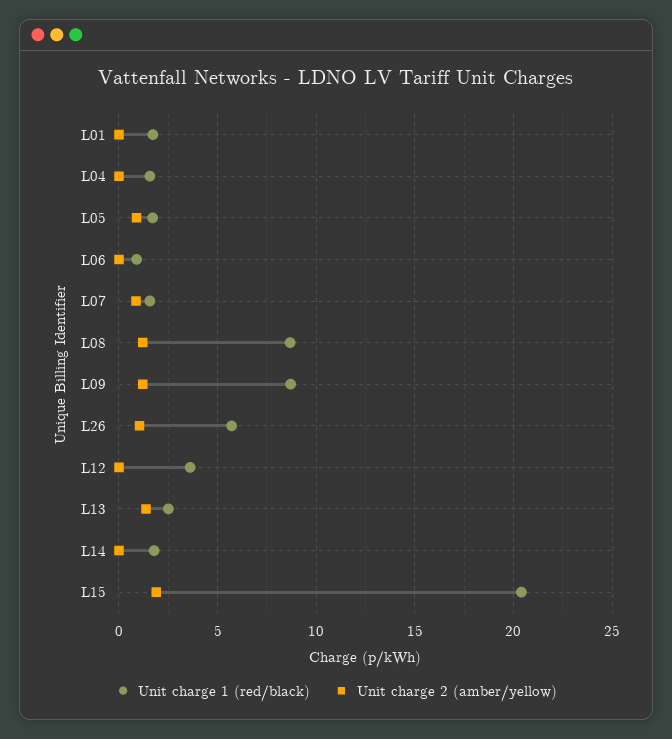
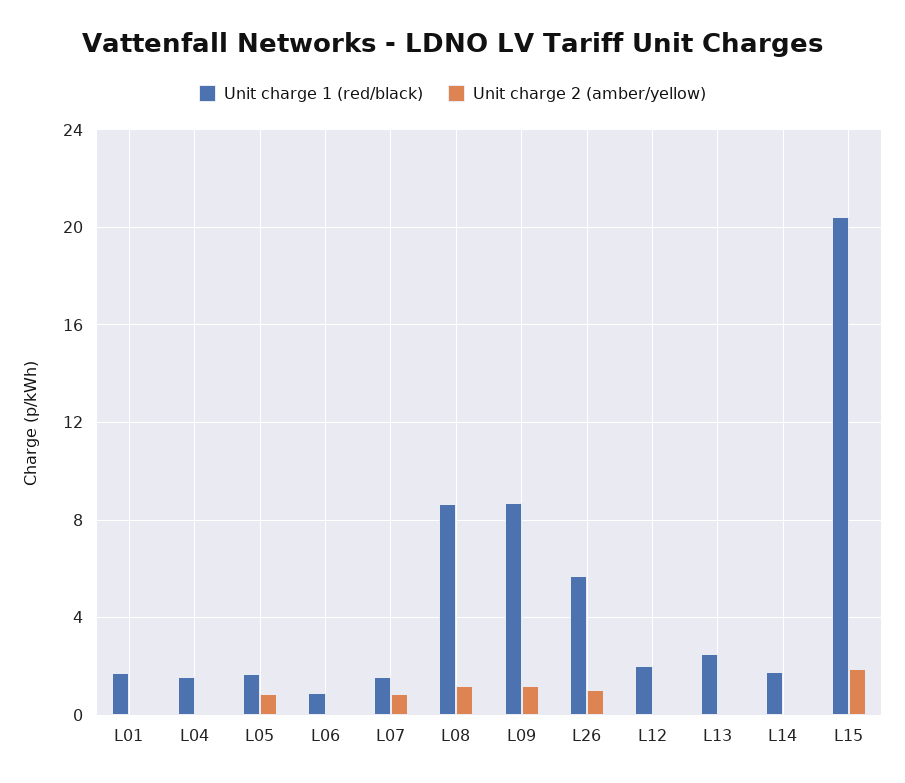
Unit charge 1 (red/black), L12: 3.5 -> 2
Unit charge 2 (amber/yellow), L13: 1.5 -> 0

